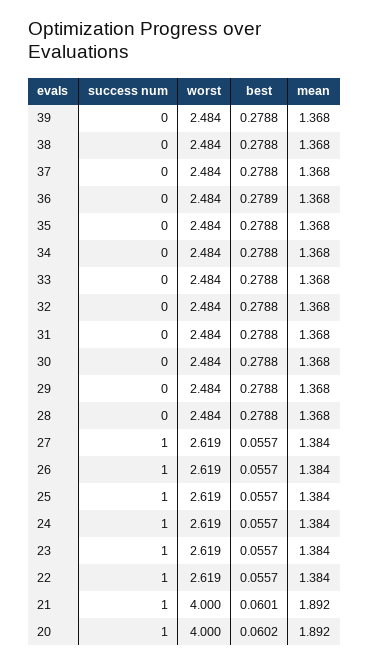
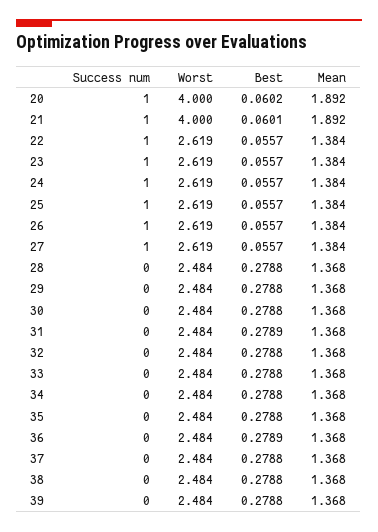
best, 31: 0.2788 -> 0.2789

